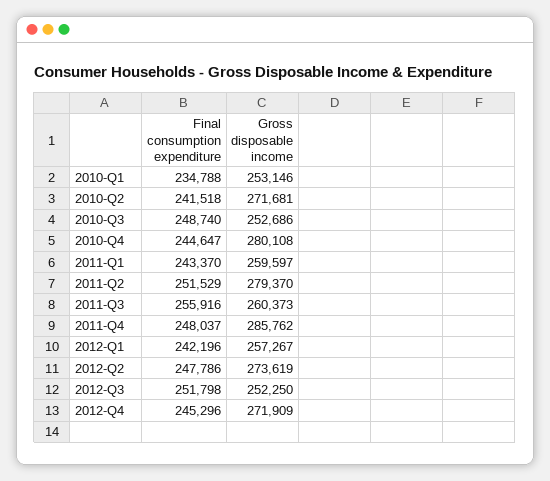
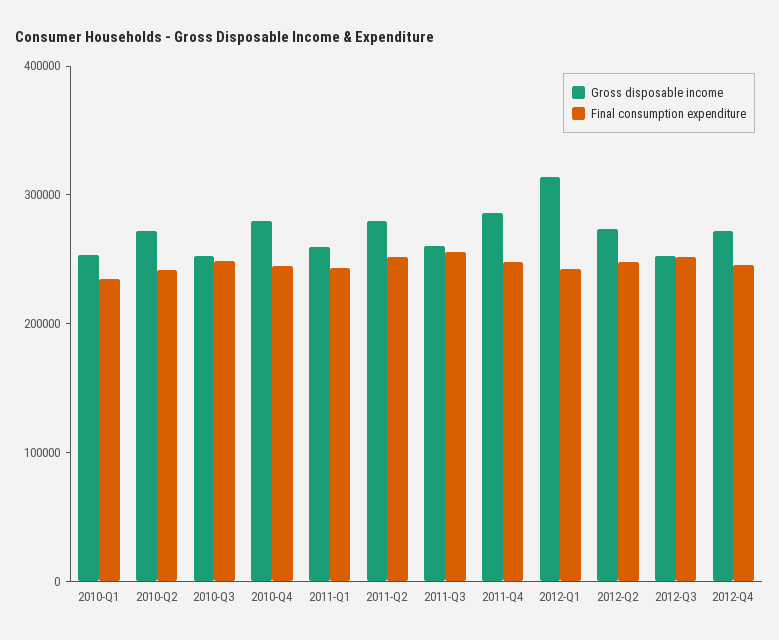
Gross disposable income, 2012-Q1: 257267 -> 320000

